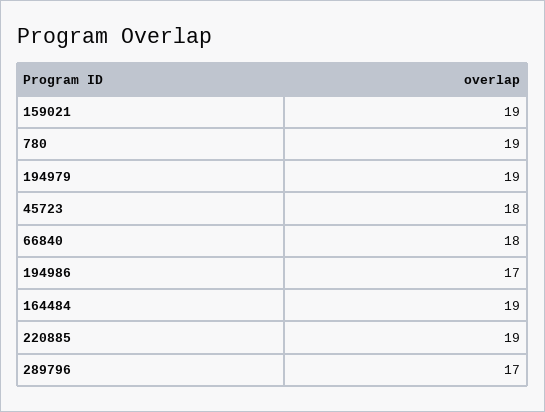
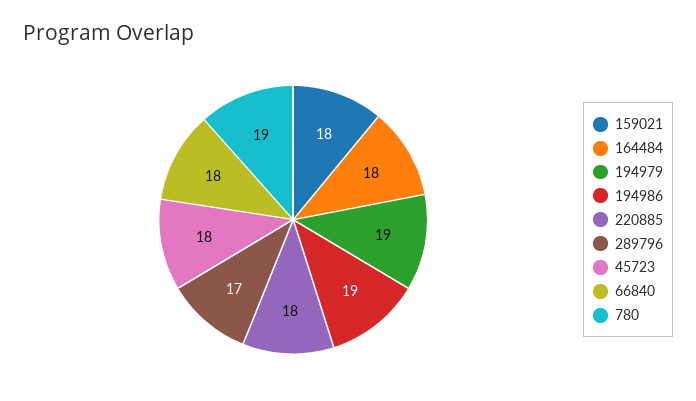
159021: 19 -> 18
194986: 17 -> 19
164484: 19 -> 18
220885: 19 -> 18

